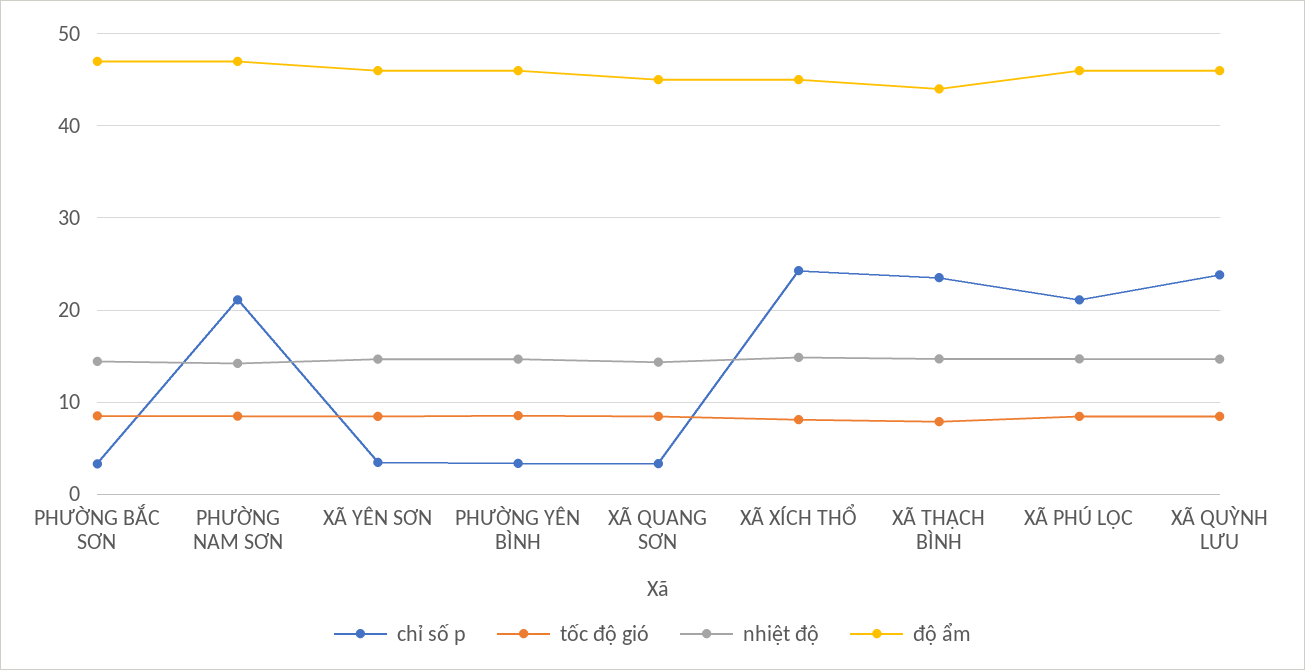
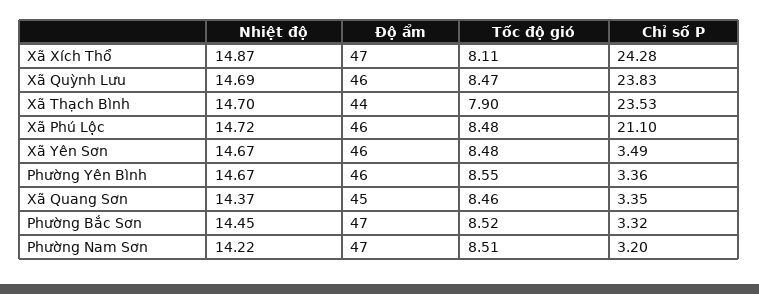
chỉ số p, PHƯỜNG NAM SƠN: 21 -> 3.2
độ ẩm, XÃ XÍCH THỔ: 45 -> 47

